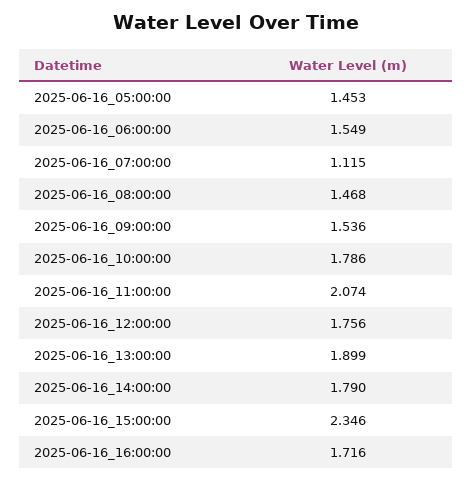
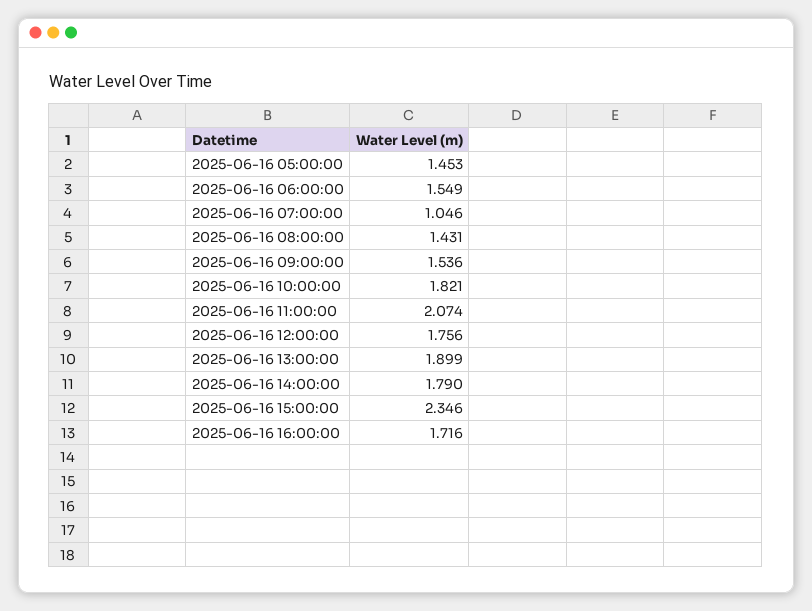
2025-06-16_07:00:00: 1.115 -> 1.046
2025-06-16_08:00:00: 1.468 -> 1.431
2025-06-16_10:00:00: 1.786 -> 1.821

